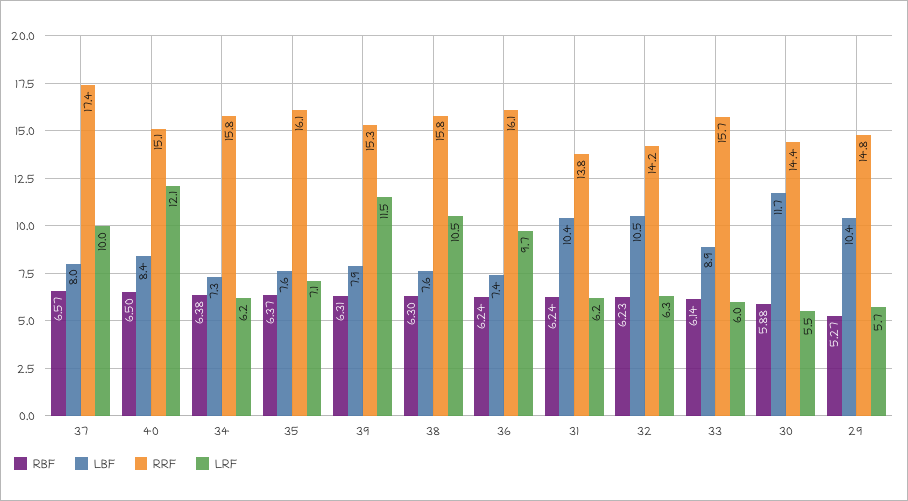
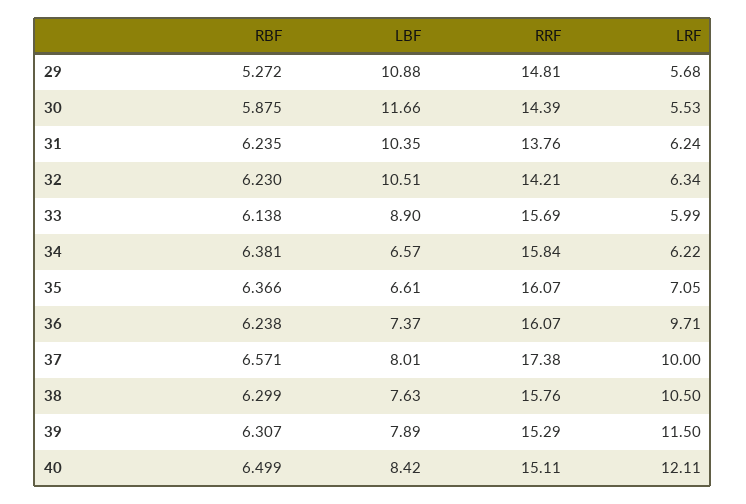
LBF, 34: 7.3 -> 6.57
LBF, 35: 7.6 -> 6.61
LBF, 29: 10.4 -> 10.88

